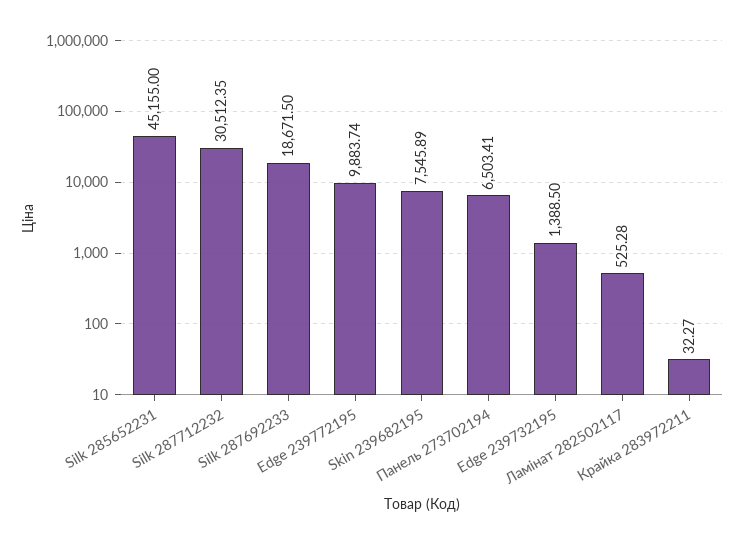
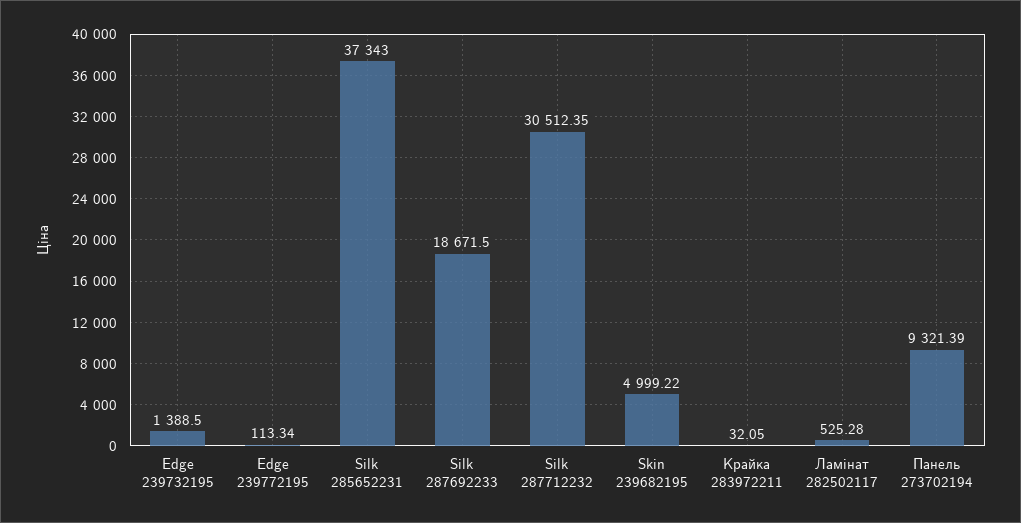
Silk 285652231: 45155 -> 37343
Edge 239772195: 9883.74 -> 113.34
Skin 239682195: 7545.89 -> 4999.22
Панель 273702194: 6503.41 -> 9321.39
Крайка 283972211: 32.27 -> 32.05

